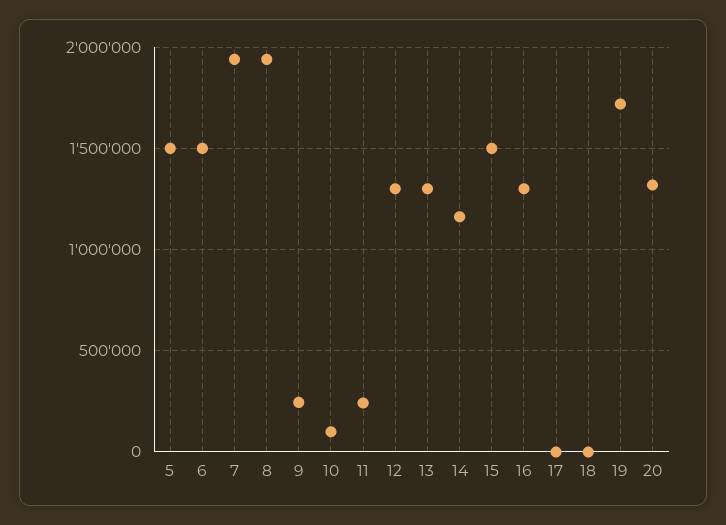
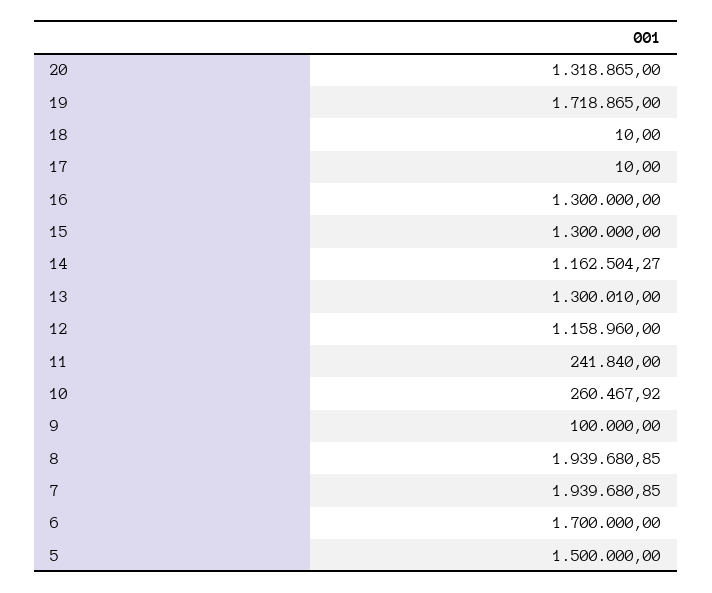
6: 1500000 -> 1700000
9: 250000 -> 100000
10: 100000 -> 260467.92
12: 1300000 -> 1158960
15: 1500000 -> 1300000

